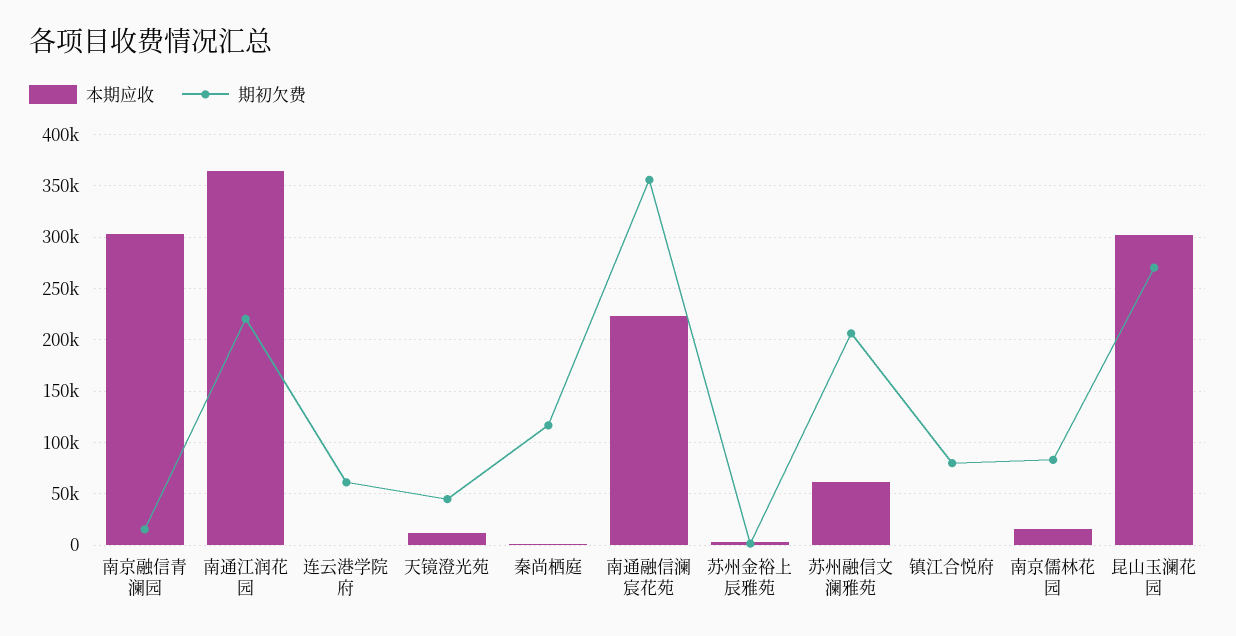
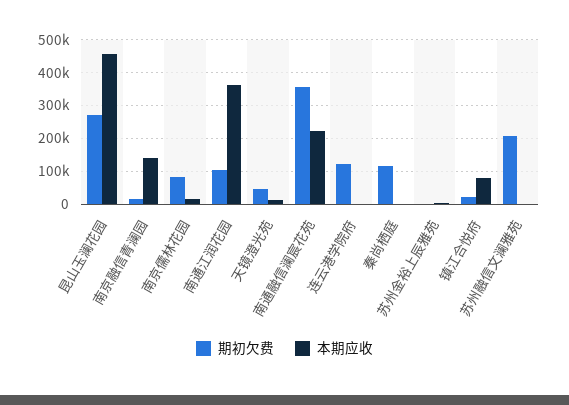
本期应收, 南京融信青澜园: 300000 -> 140000
期初欠费, 南通江润花园: 220000 -> 100000
期初欠费, 连云港学院府: 60000 -> 120000
本期应收, 苏州融信文澜雅苑: 60000 -> 0
本期应收, 镇江合悦府: 0 -> 80000
期初欠费, 镇江合悦府: 80000 -> 20000
本期应收, 昆山玉澜花园: 300000 -> 460000

